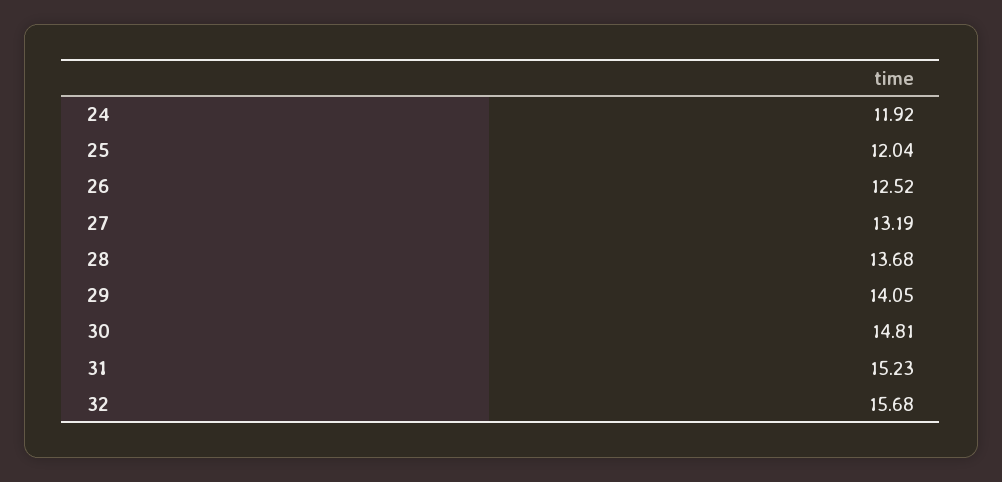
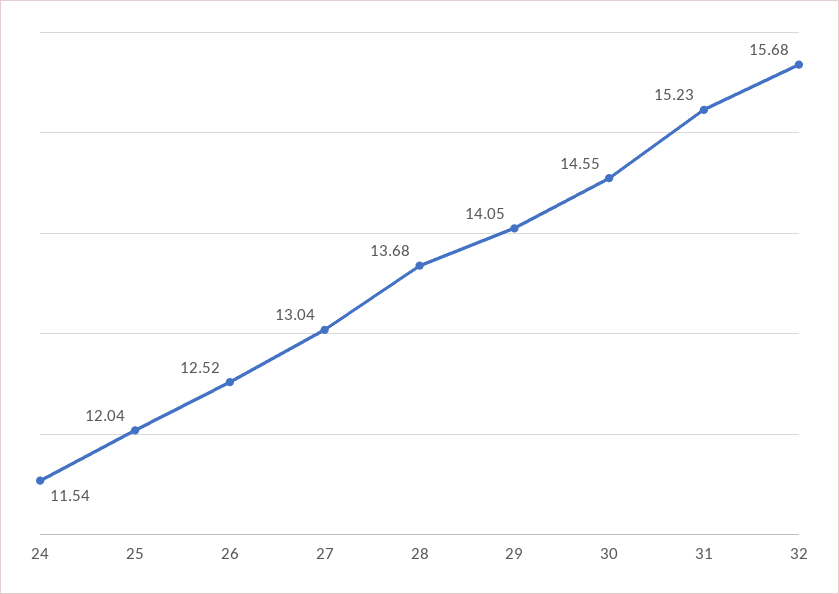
24: 11.92 -> 11.54
27: 13.19 -> 13.04
30: 14.81 -> 14.55

